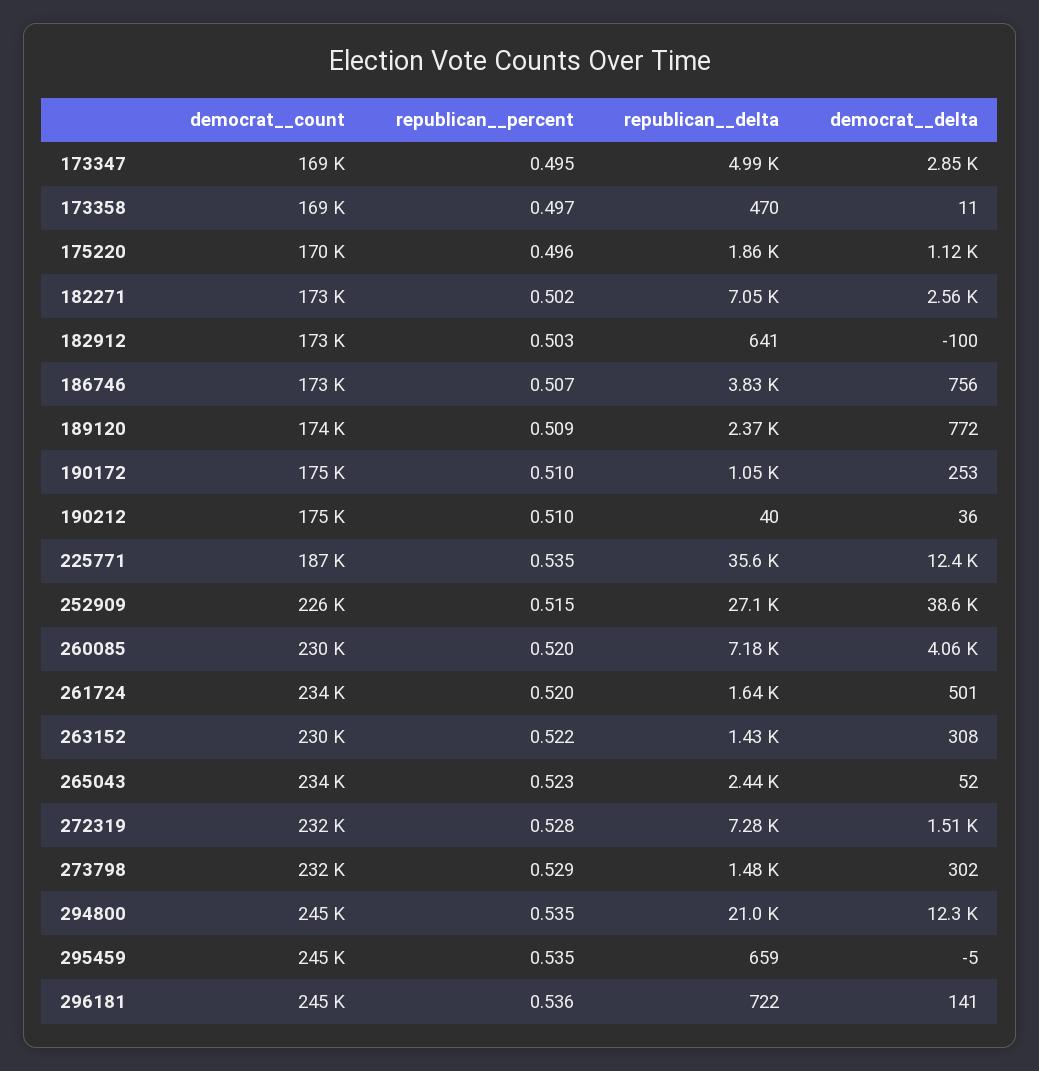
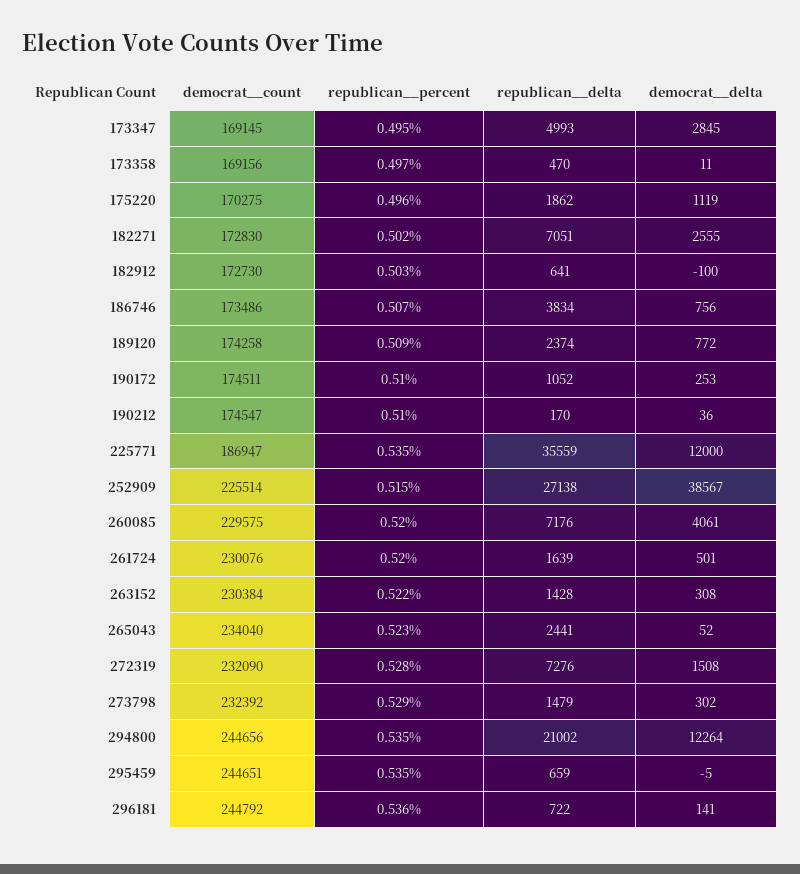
republican__delta, 190212: 40 -> 170
democrat__delta, 225771: 12400 -> 12000
democrat__count, 261724: 234000 -> 230076

